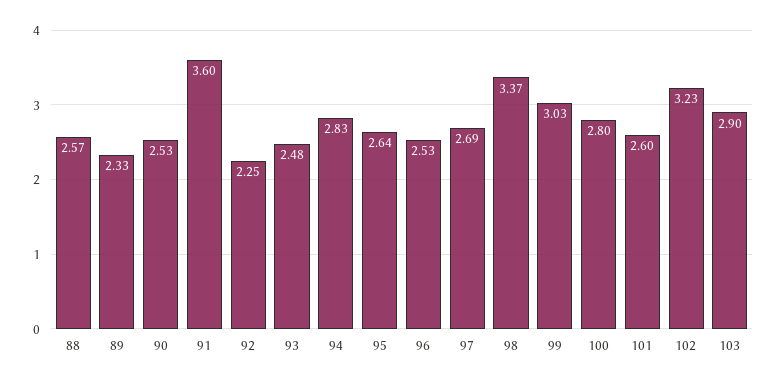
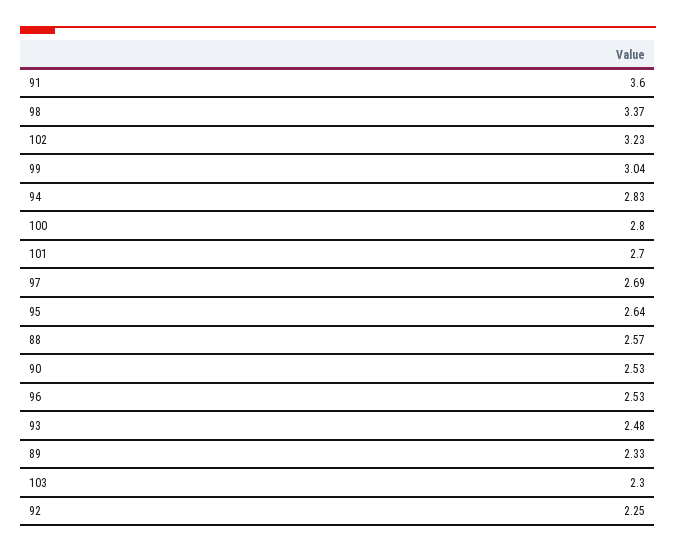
99: 3.03 -> 3.04
101: 2.6 -> 2.7
103: 2.9 -> 2.3

